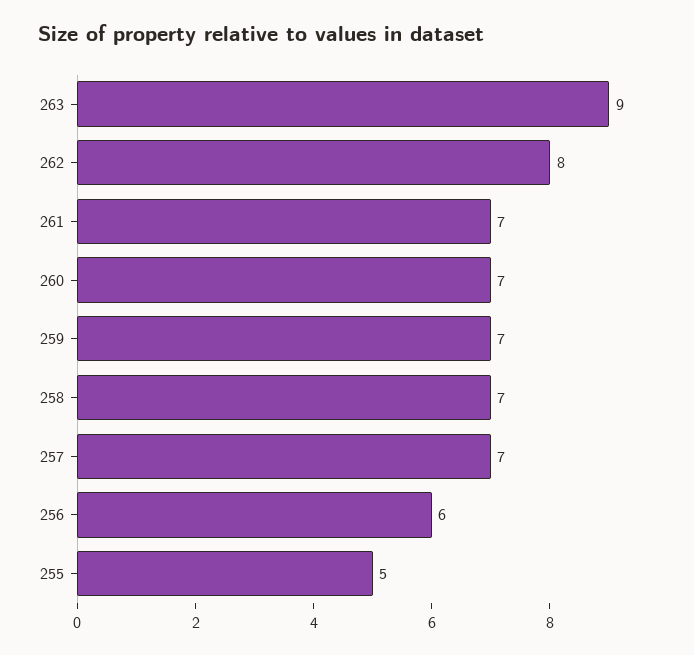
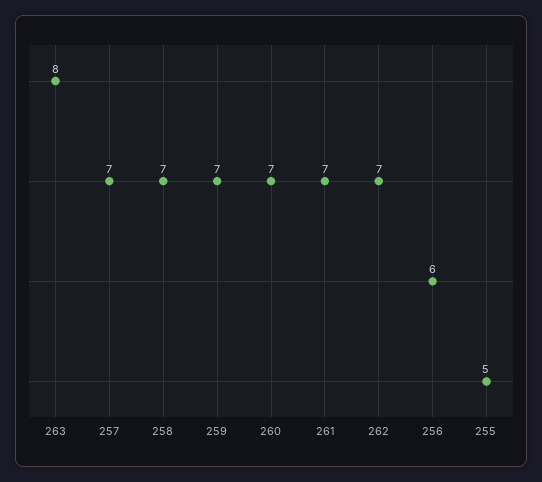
263: 9 -> 8
262: 8 -> 7

